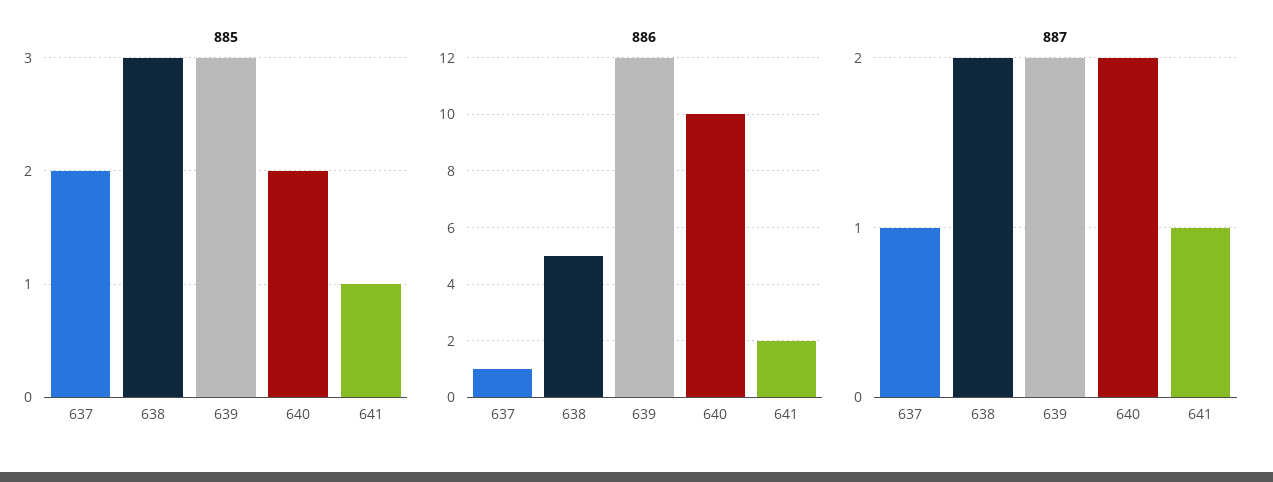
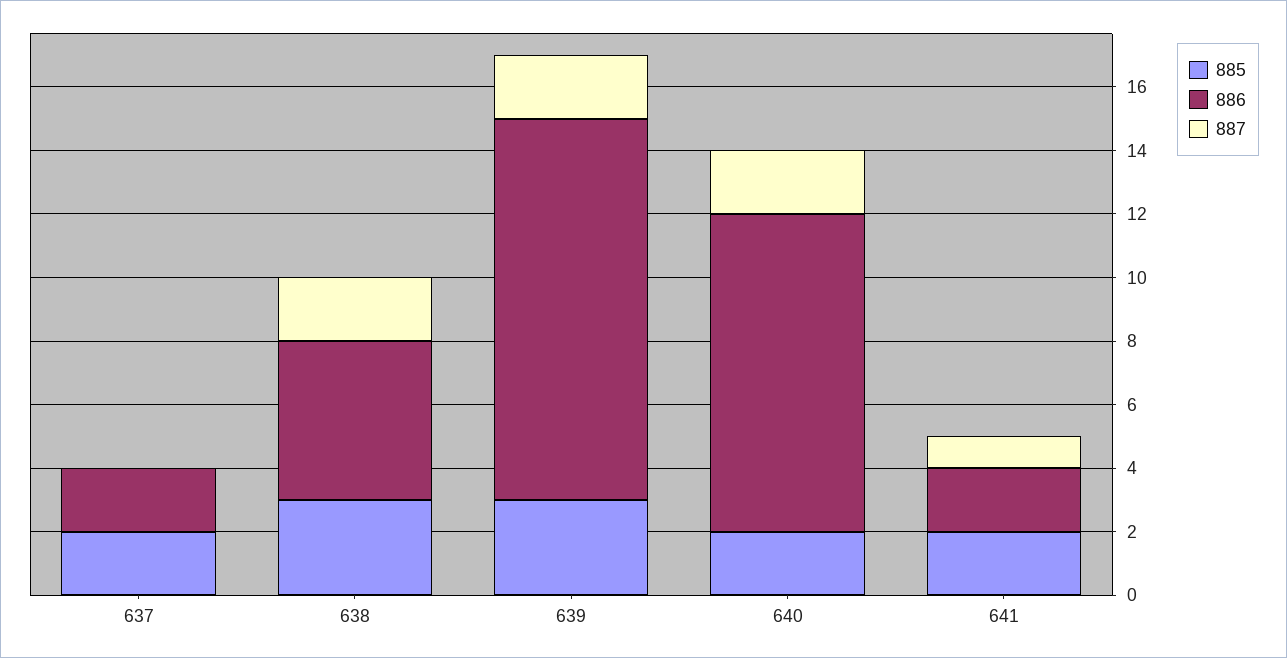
885, 641: 1 -> 2
886, 637: 1 -> 2
887, 637: 1 -> 0

